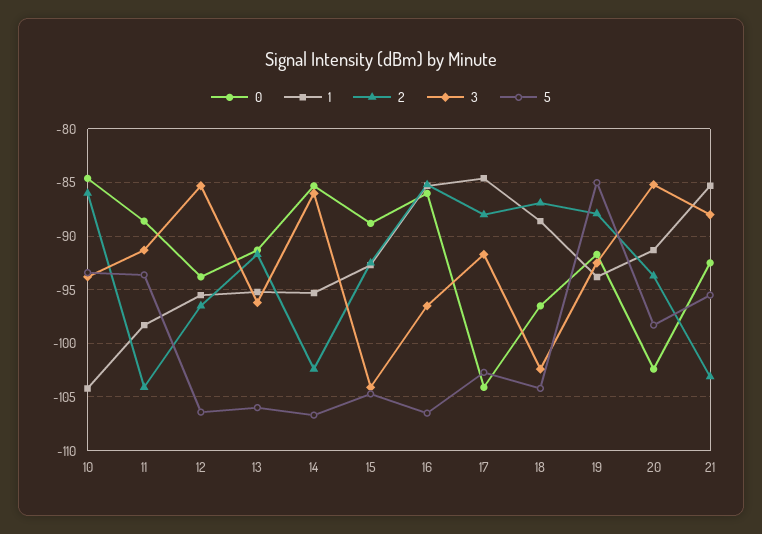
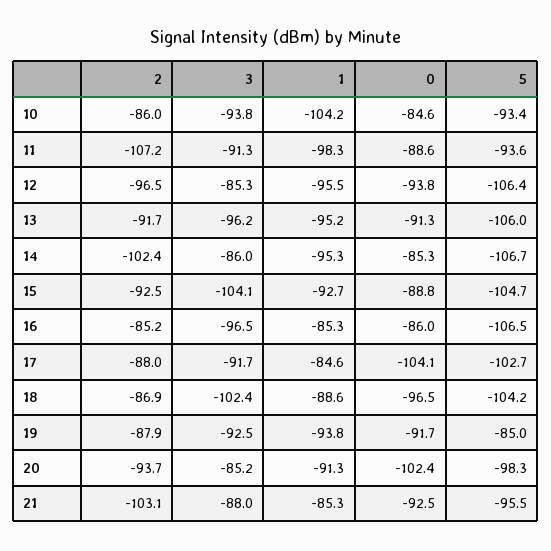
2, 11: -104 -> -107.2

